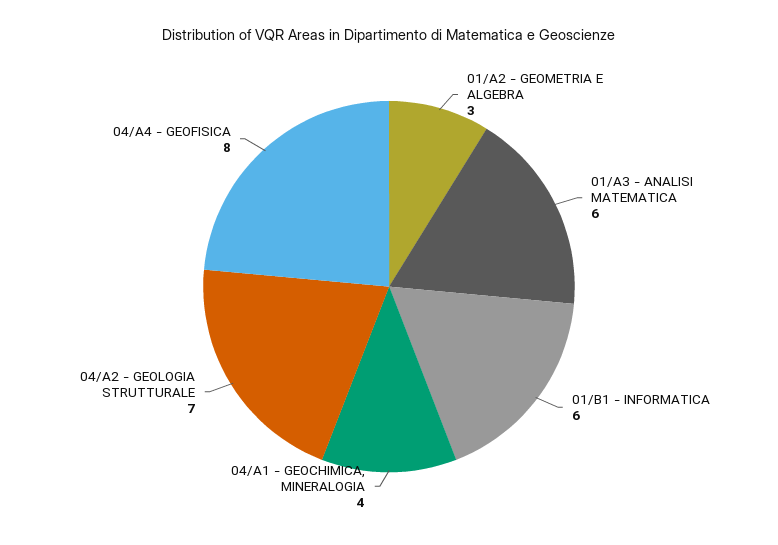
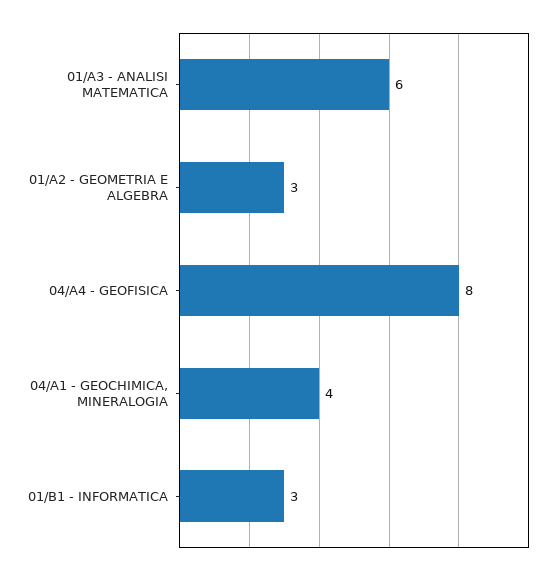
01/B1 - INFORMATICA: 6 -> 3
04/A2 - GEOLOGIA STRUTTURALE: 7 -> none

